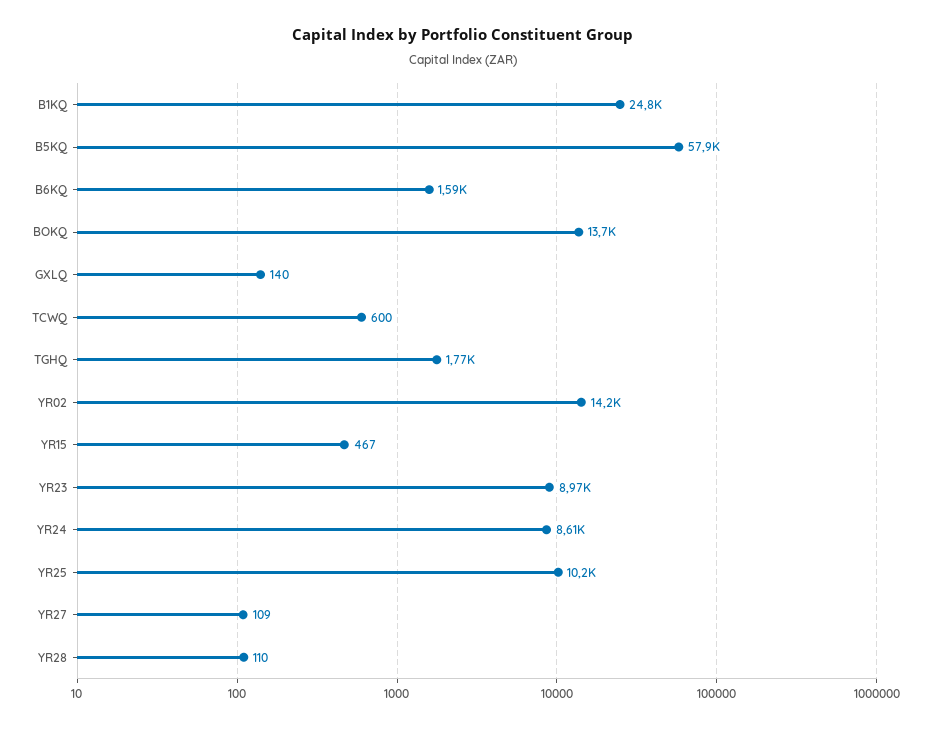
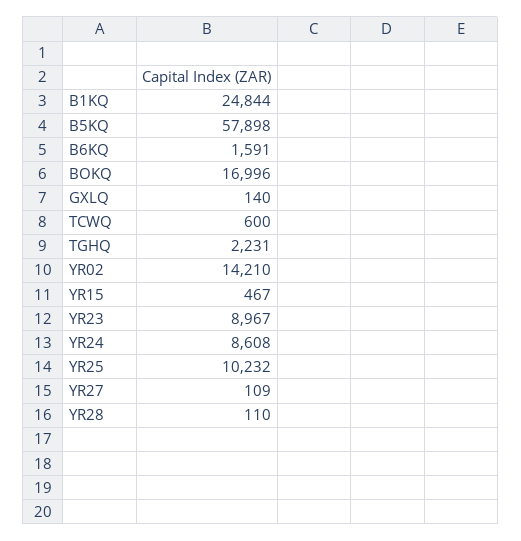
BOKQ: 13700 -> 16996
TGHQ: 1770 -> 2231

